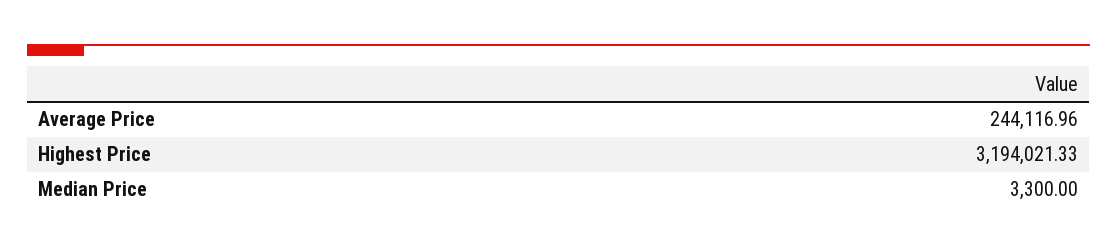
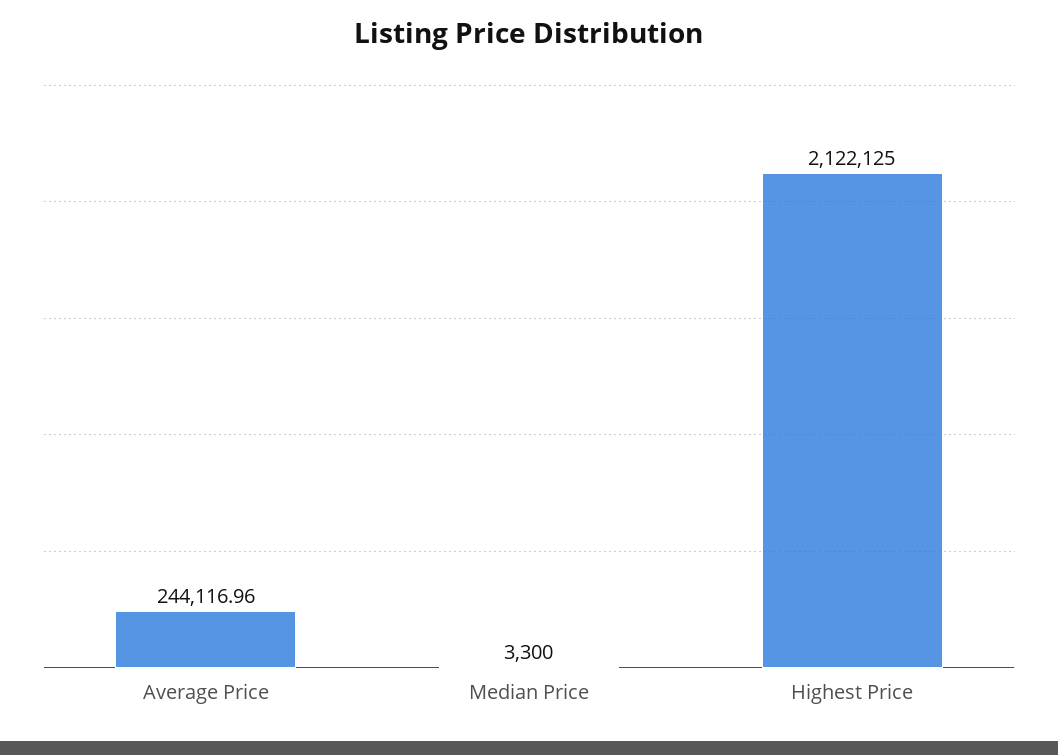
Highest Price: 3194021.33 -> 2122125

